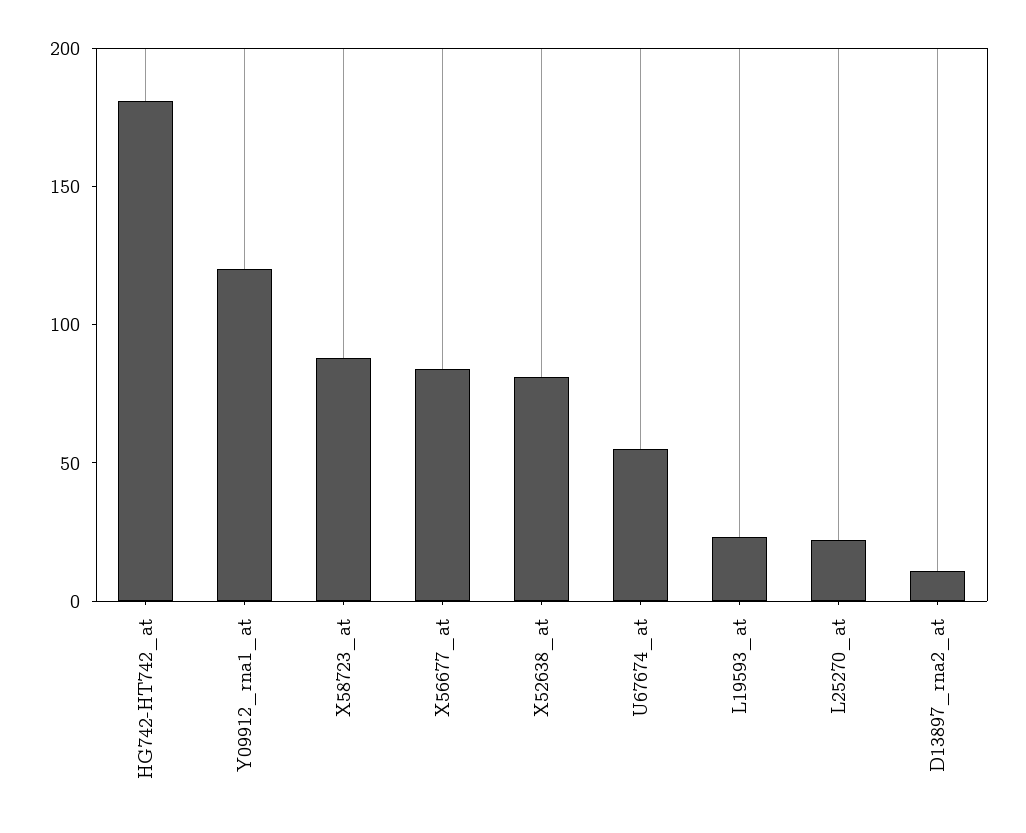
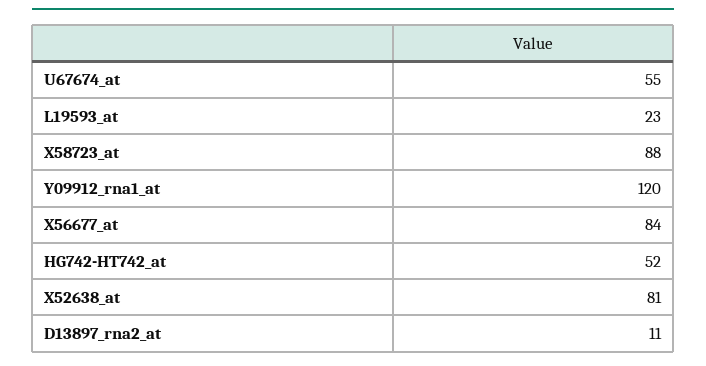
HG742-HT742_at: 180 -> 52
L25270_at: 20 -> none

